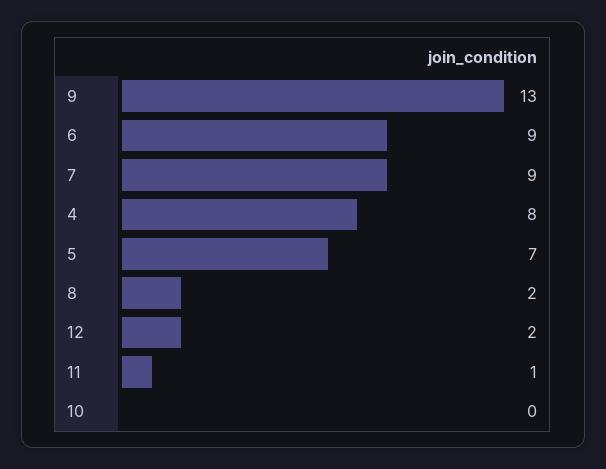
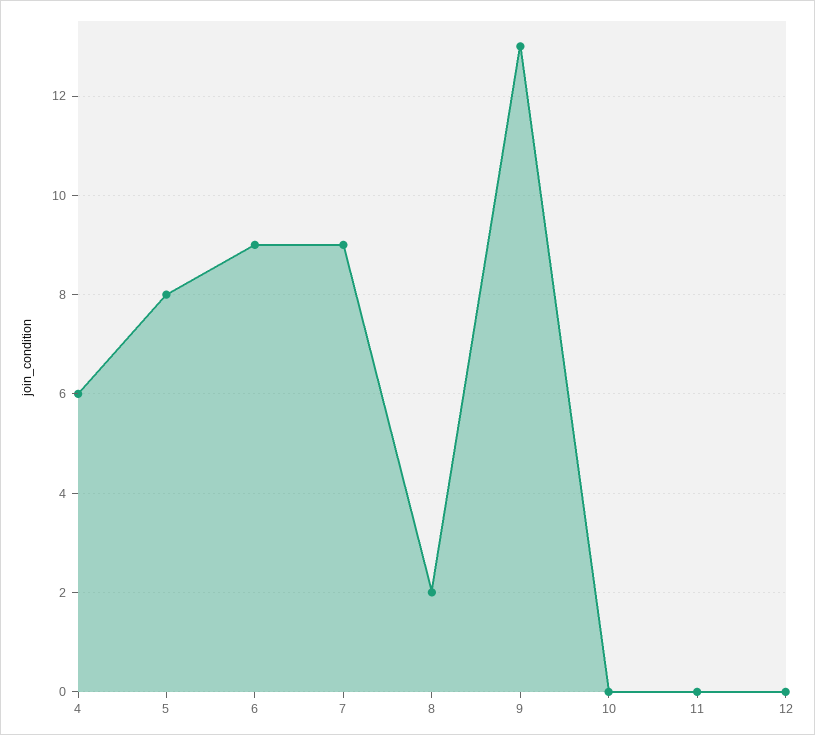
4: 8 -> 6
5: 7 -> 8
12: 2 -> 0
11: 1 -> 0

